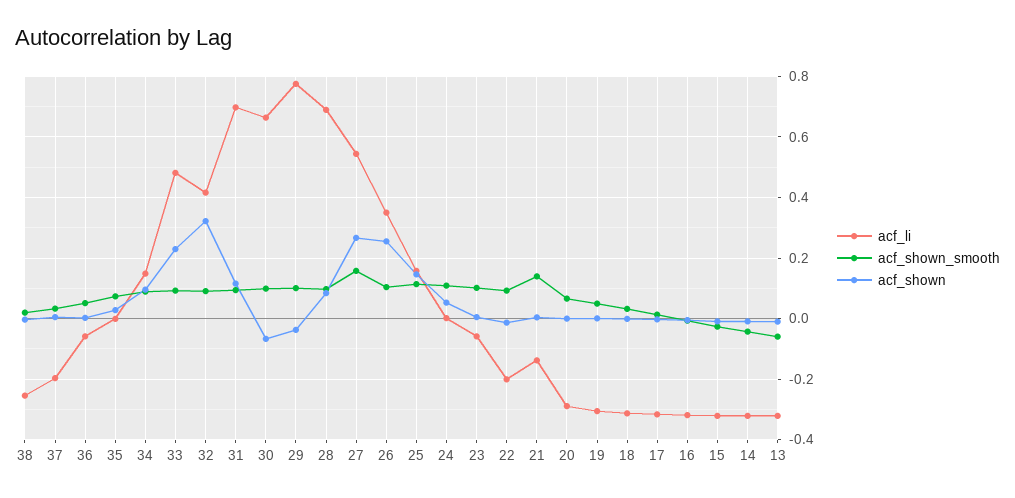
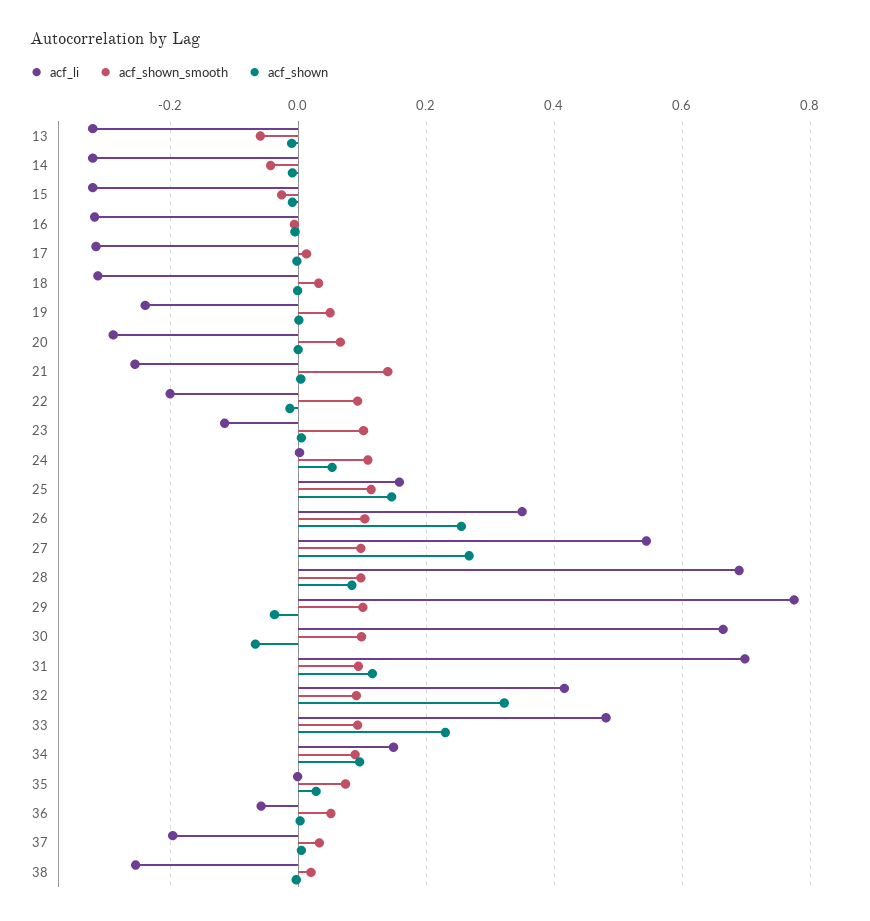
acf_shown_smooth, 27: 0.16 -> 0.1
acf_li, 23: -0.06 -> -0.12
acf_li, 21: -0.14 -> -0.26
acf_li, 19: -0.3 -> -0.24

